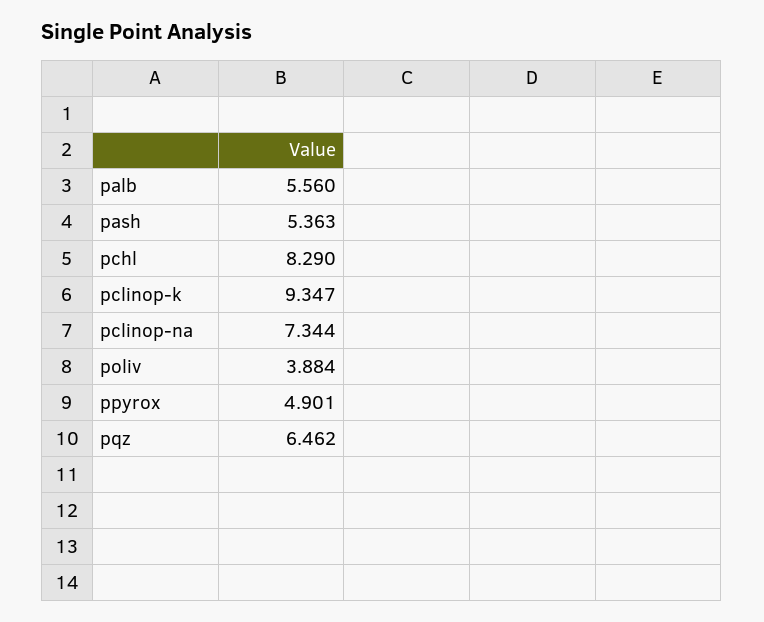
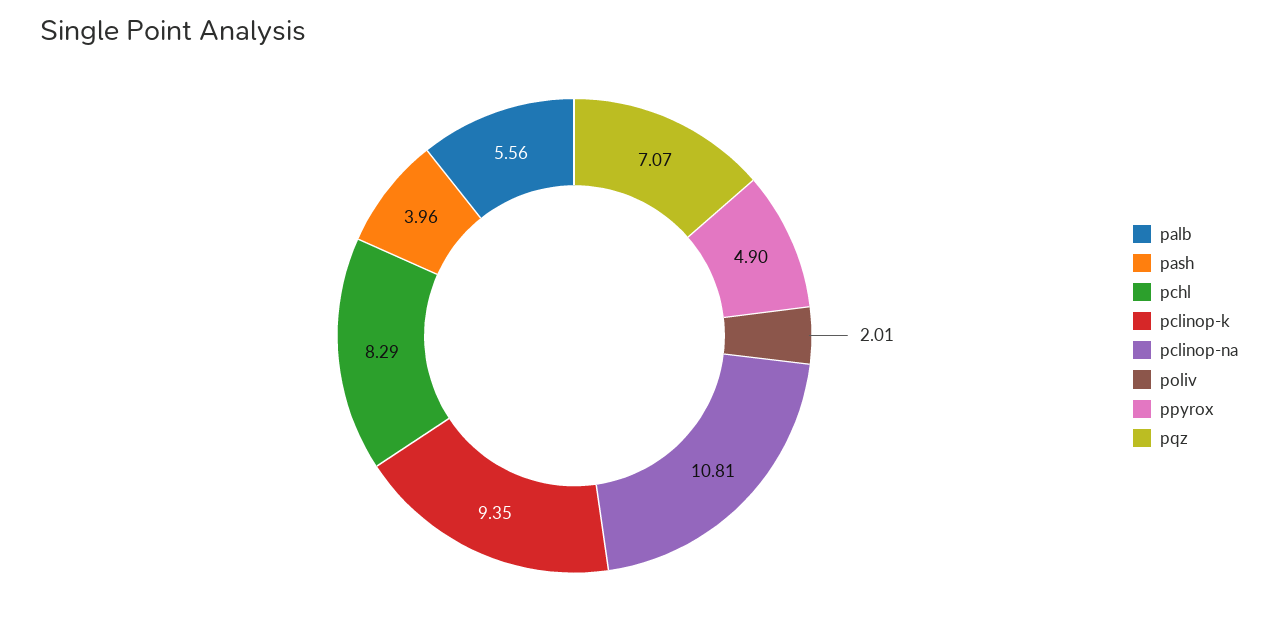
pash: 5.363 -> 3.96
pclinop-na: 7.344 -> 10.81
poliv: 3.884 -> 2.01
pqz: 6.462 -> 7.07

